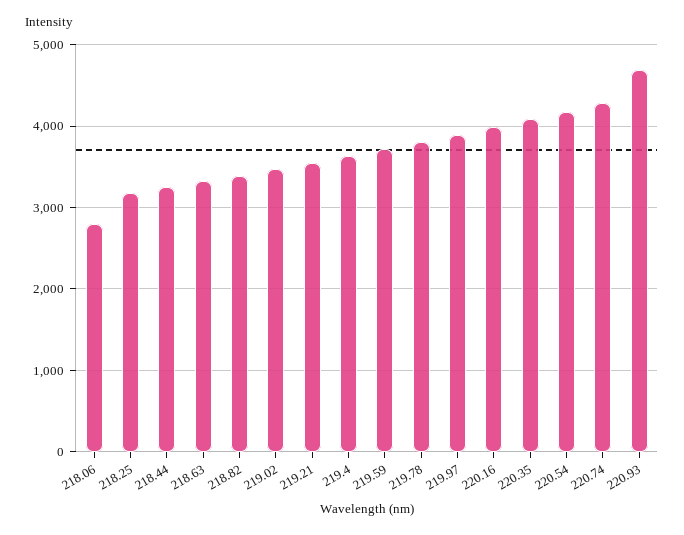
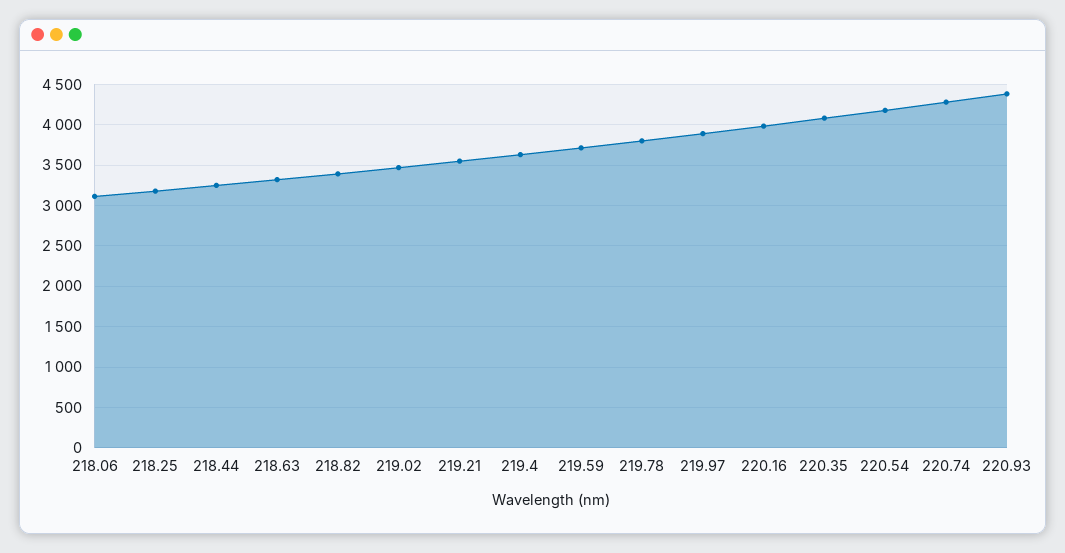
218.06: 2800 -> 3100
220.93: 4700 -> 4400

